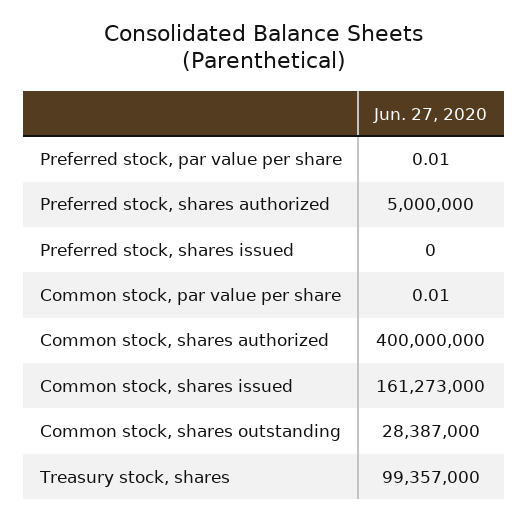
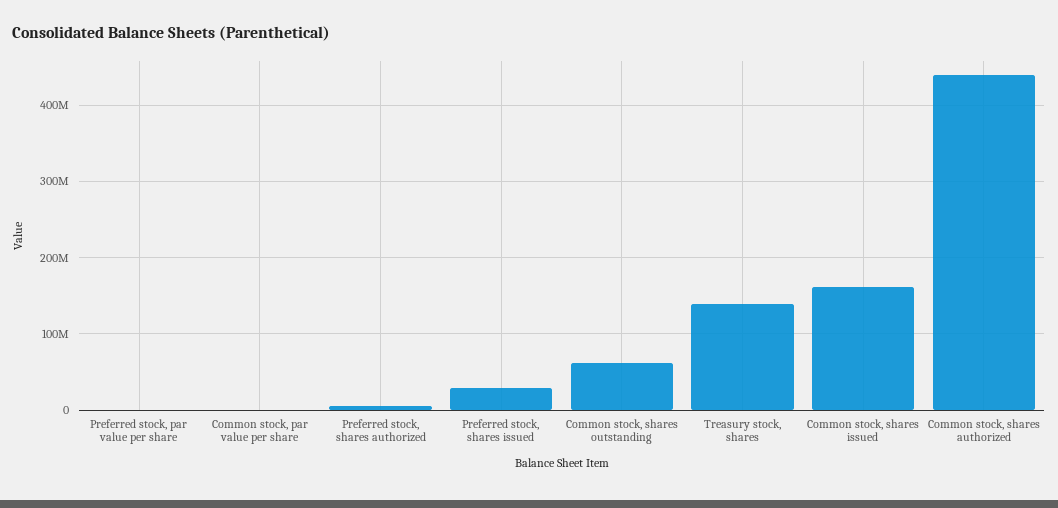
Preferred stock, shares issued: 0 -> 30000000
Common stock, shares authorized: 400000000 -> 440000000
Common stock, shares outstanding: 28387000 -> 60000000
Treasury stock, shares: 99357000 -> 140000000

